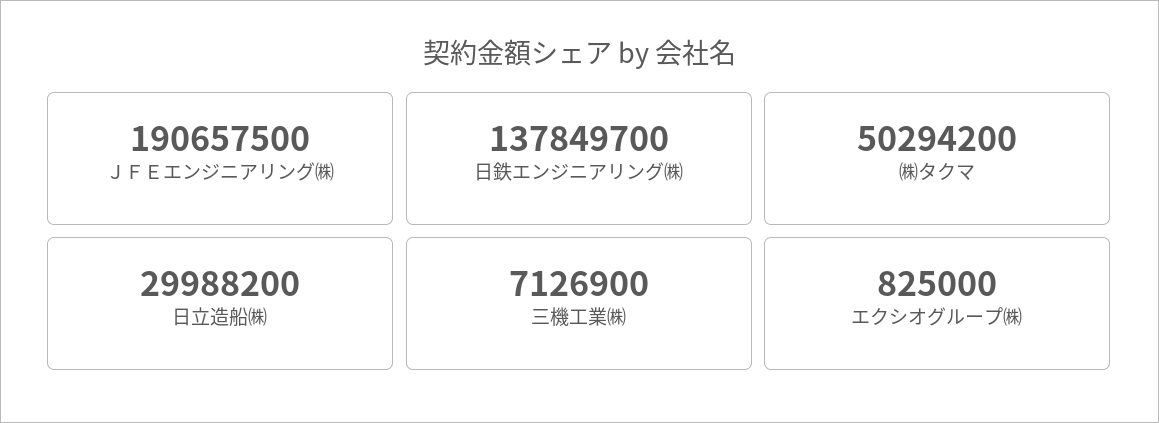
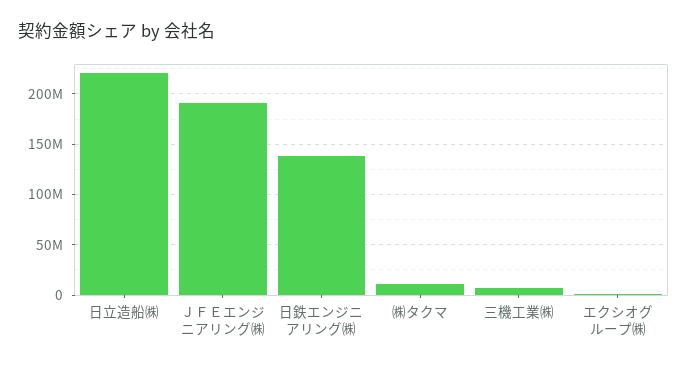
㈱タクマ: 50294200 -> 10000000
日立造船㈱: 29988200 -> 220000000

